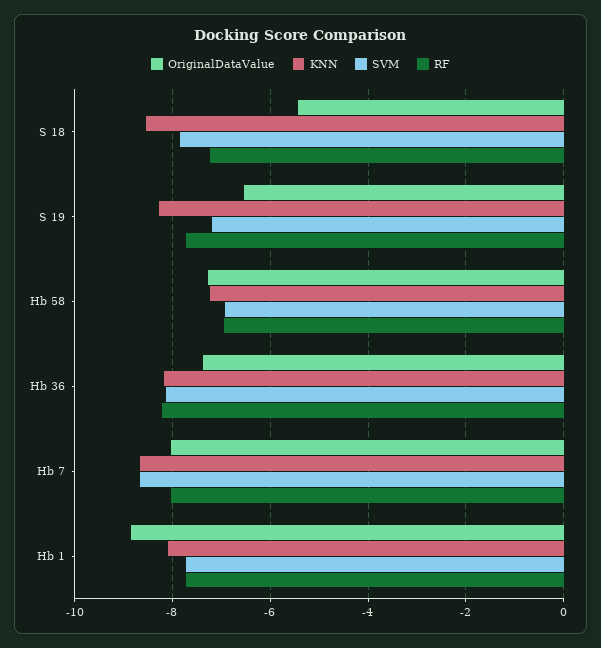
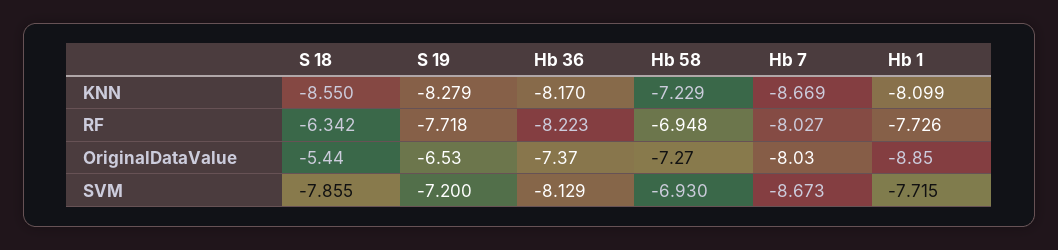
RF, S 18: -7.2 -> -6.342

